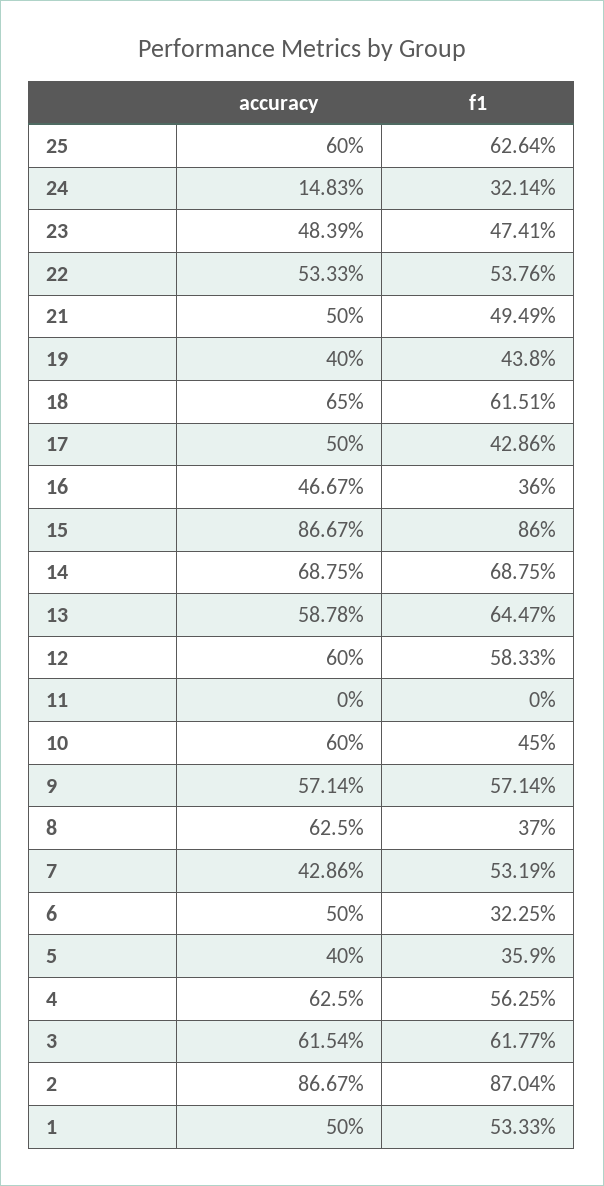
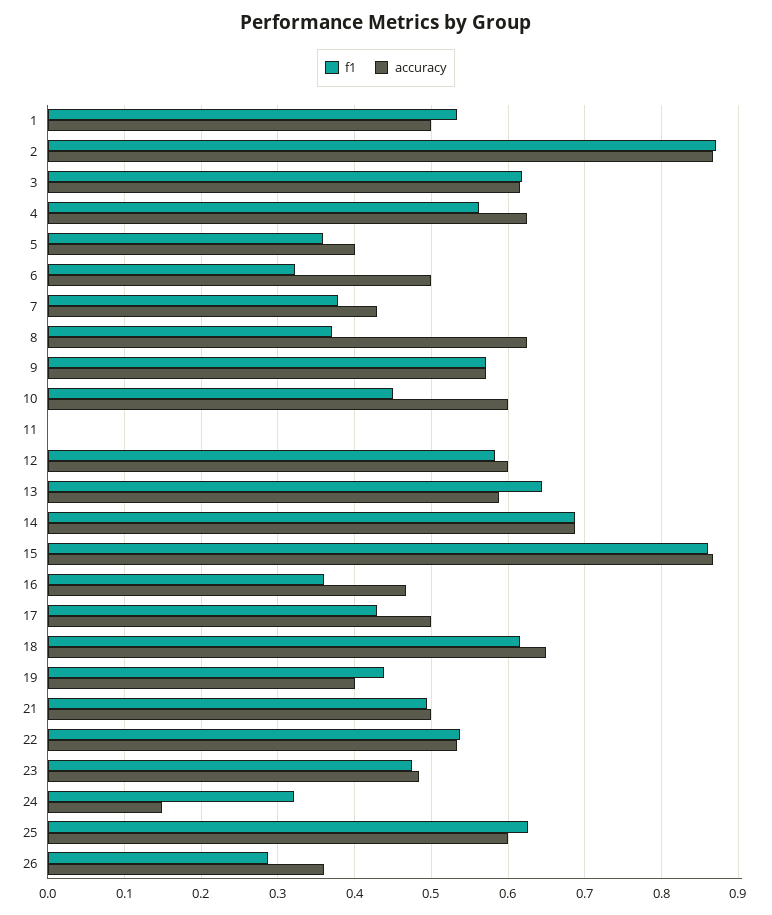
f1, 7: 0.5319 -> 0.38
f1, 26: none -> 0.29
accuracy, 26: none -> 0.36

